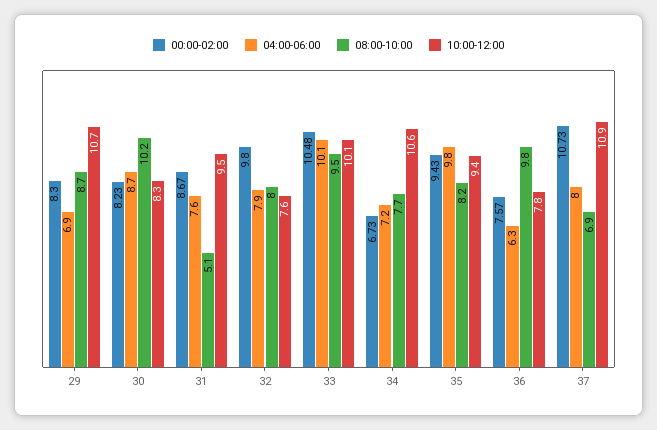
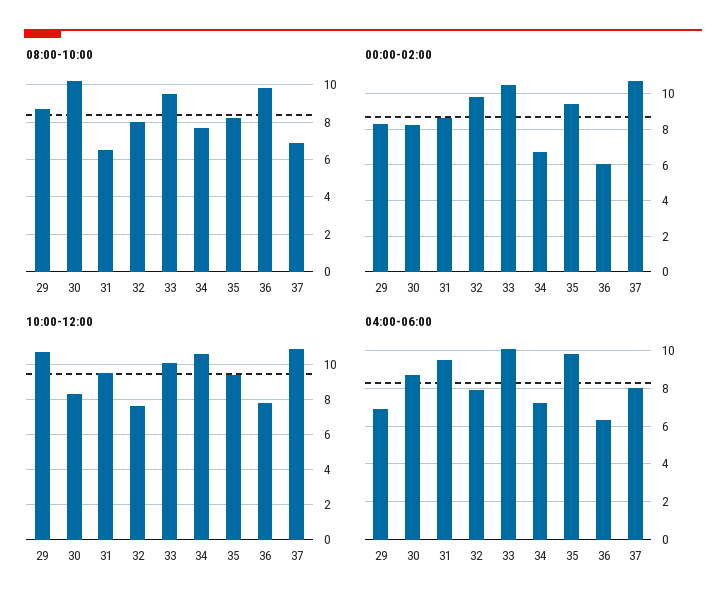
04:00-06:00, 31: 7.6 -> 9.5
08:00-10:00, 31: 5.1 -> 6.5
00:00-02:00, 36: 7.57 -> 6

